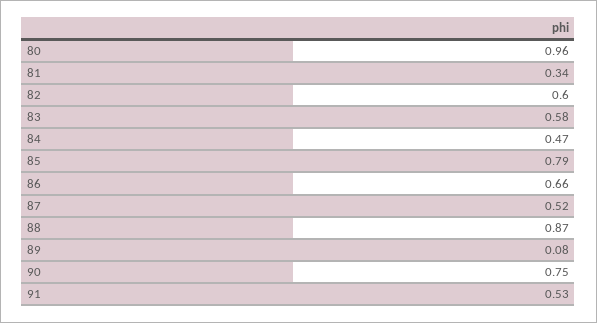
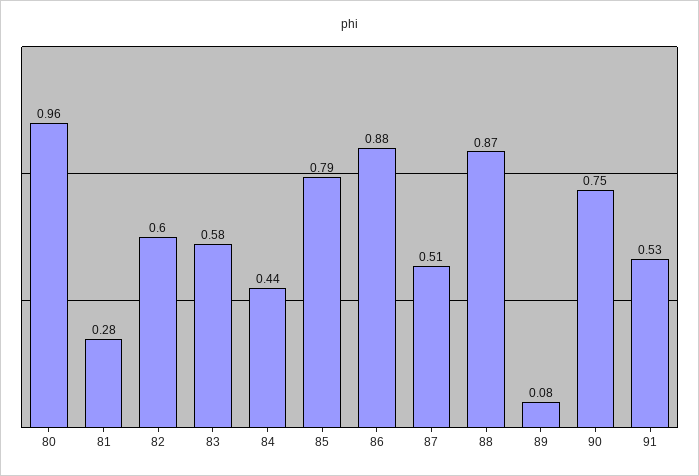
81: 0.34 -> 0.28
84: 0.47 -> 0.44
86: 0.66 -> 0.88
87: 0.52 -> 0.51

